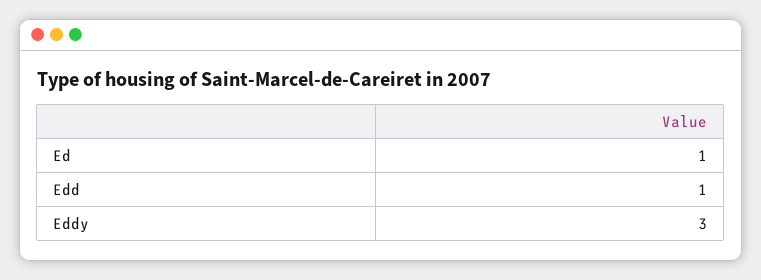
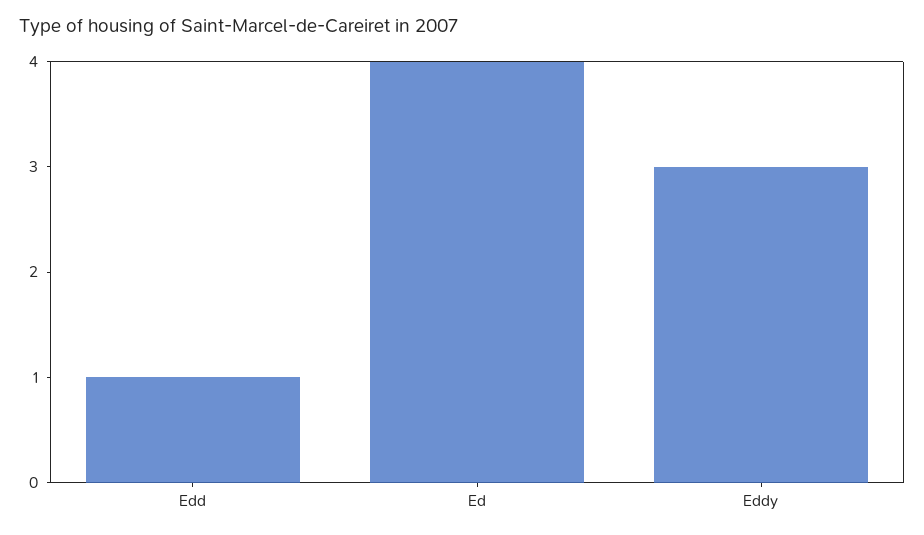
Ed: 1 -> 4

